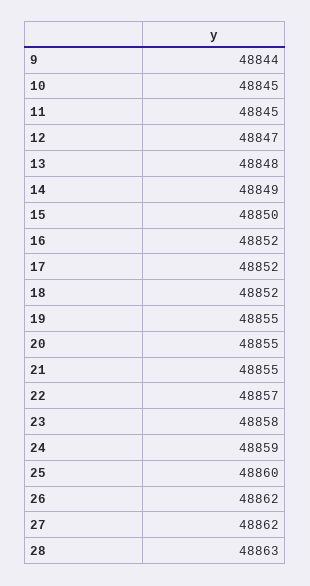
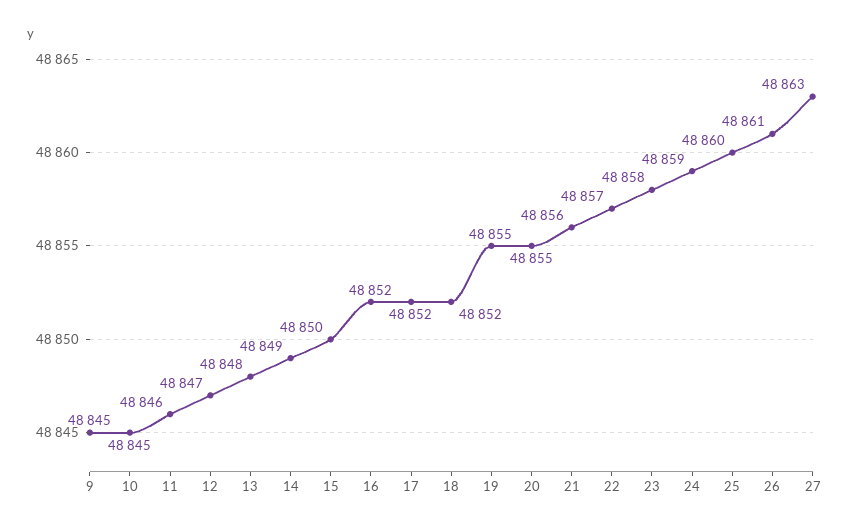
9: 48844 -> 48845
11: 48845 -> 48846
21: 48855 -> 48856
26: 48862 -> 48861
27: 48862 -> 48863
28: 48863 -> none

